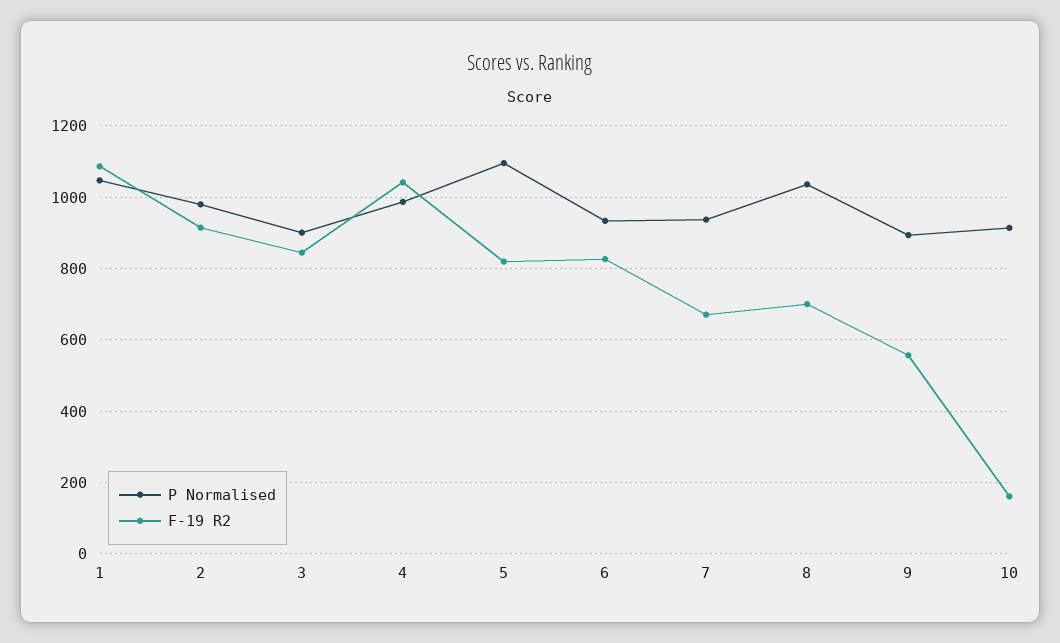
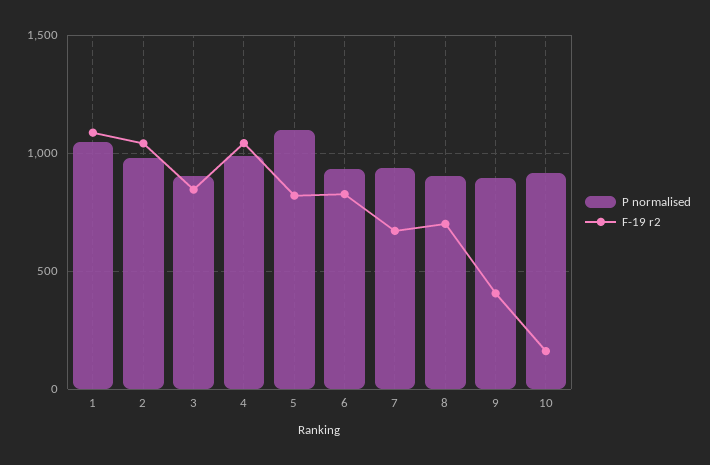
F-19 R2, 2: 920 -> 1050
P Normalised, 8: 1040 -> 900
F-19 R2, 9: 560 -> 400

